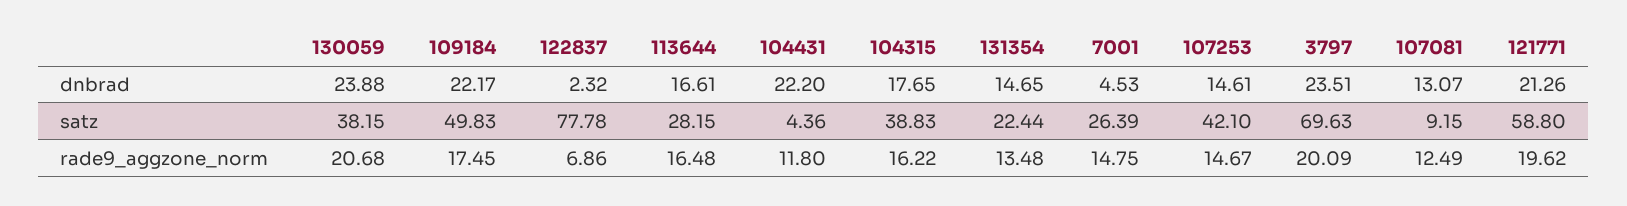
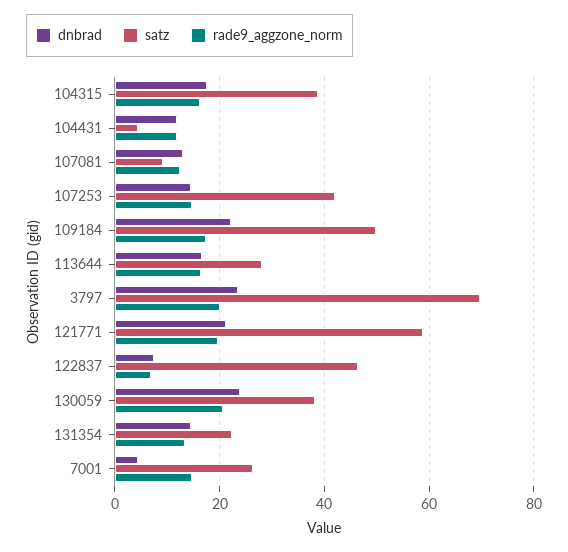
dnbrad, 122837: 2.32 -> 8
dnbrad, 104431: 22.2 -> 12
satz, 122837: 77.78 -> 46

